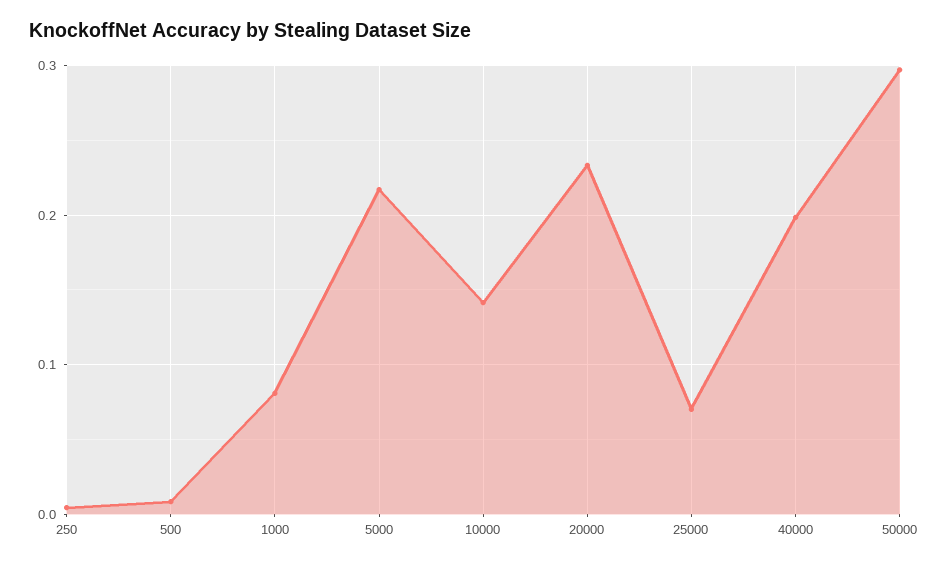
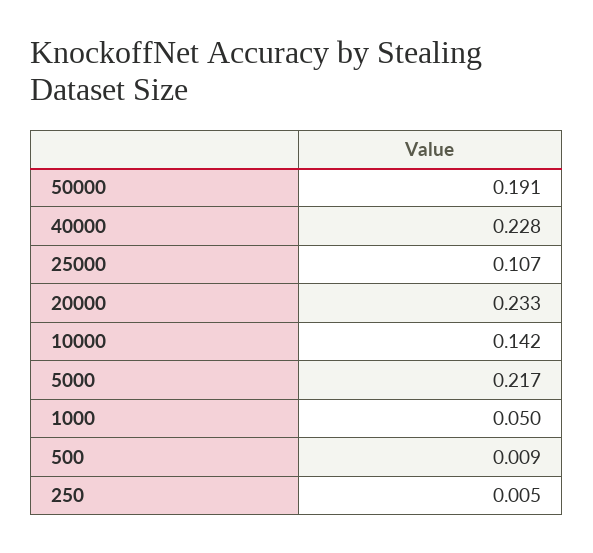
1000: 0.08 -> 0.05
25000: 0.07 -> 0.107
40000: 0.2 -> 0.228
50000: 0.3 -> 0.191

